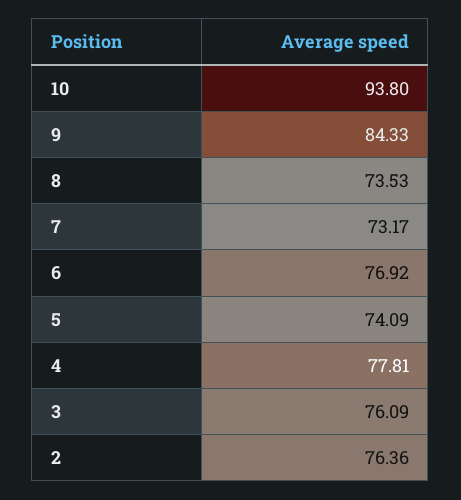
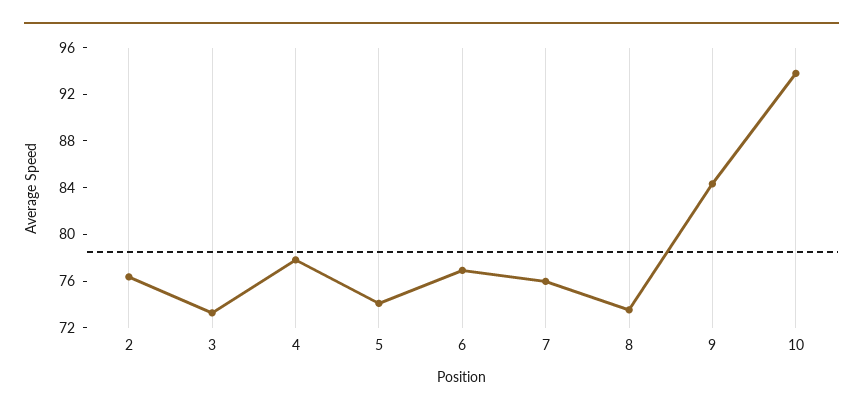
7: 73.17 -> 76
3: 76.09 -> 73

